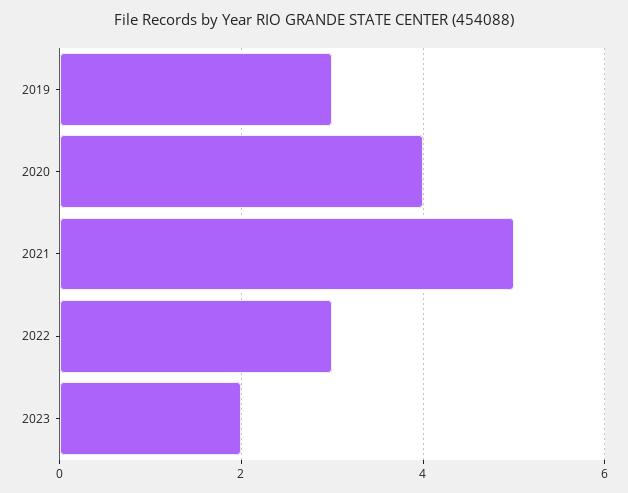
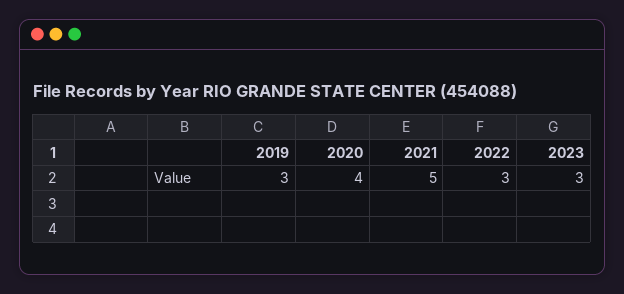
2023: 2 -> 3

